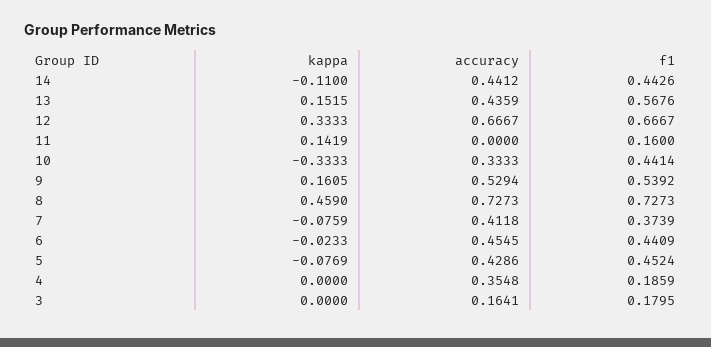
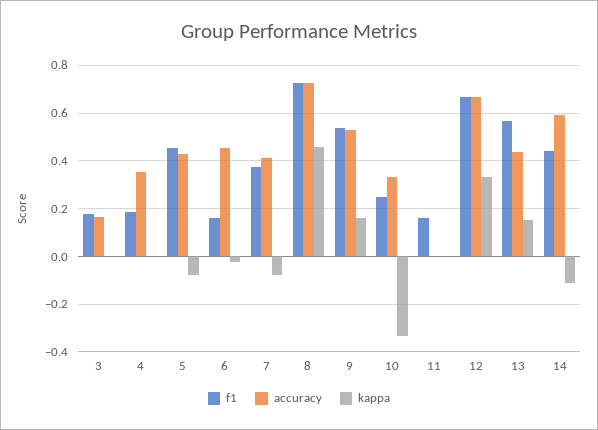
accuracy, 14: 0.4412 -> 0.6
kappa, 11: 0.1419 -> 0
f1, 10: 0.4414 -> 0.25
f1, 6: 0.4409 -> 0.15

